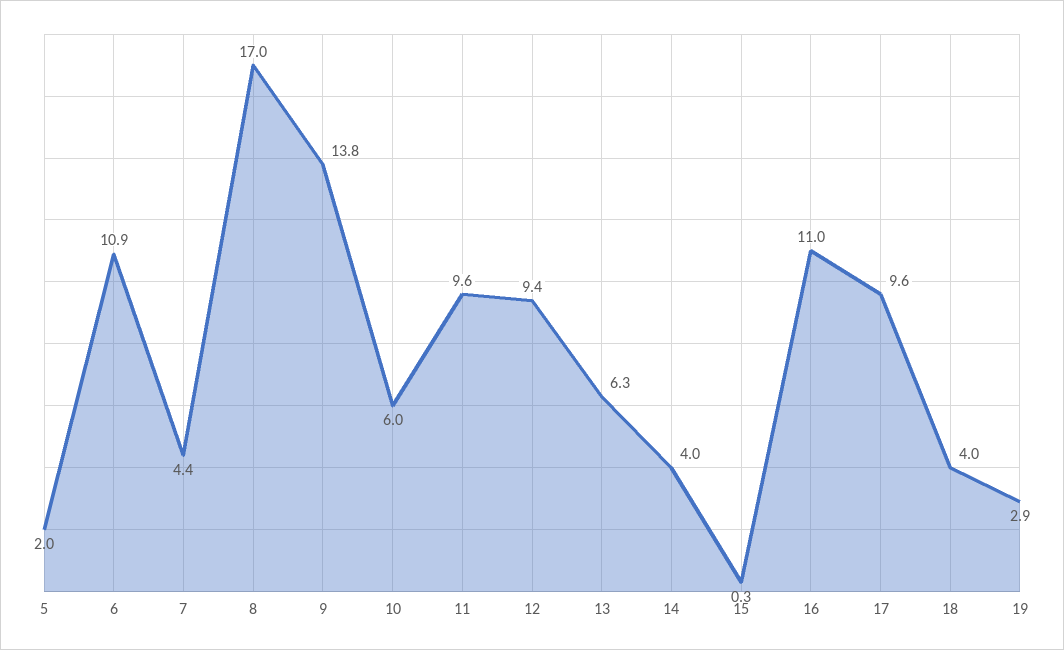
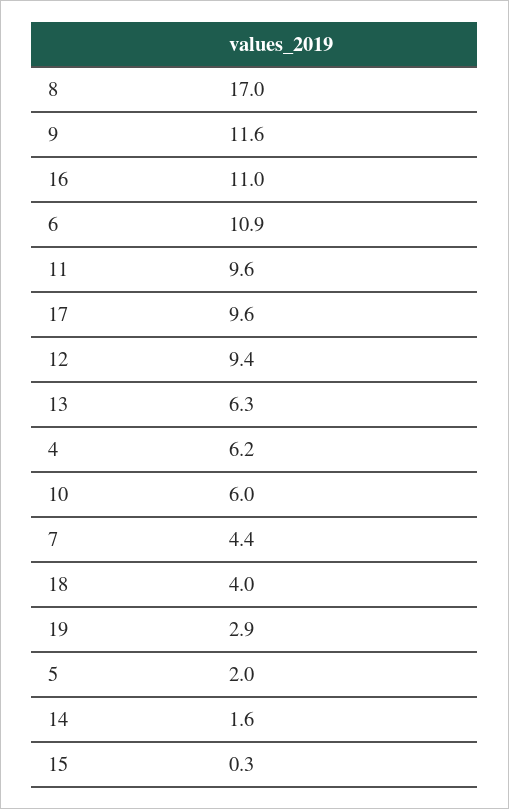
9: 13.8 -> 11.6
14: 4 -> 1.6
4: none -> 6.2

